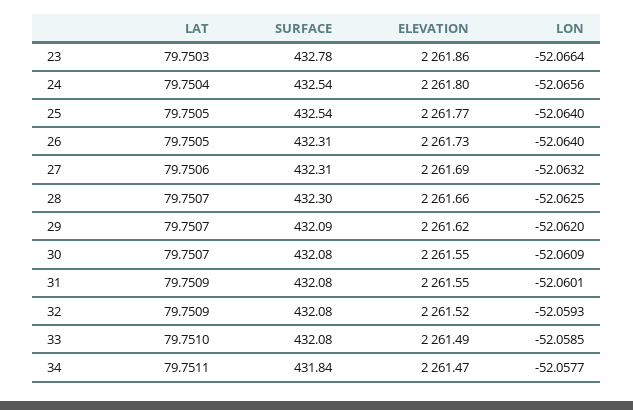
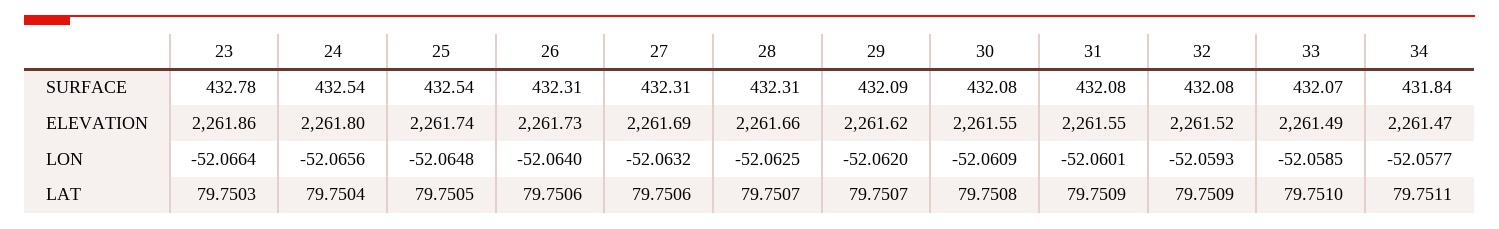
ELEVATION, 25: 2261.77 -> 2261.74
LON, 25: -52.064 -> -52.0648
LAT, 26: 79.7505 -> 79.7506
SURFACE, 28: 432.3 -> 432.31
LAT, 30: 79.7507 -> 79.7508
SURFACE, 33: 432.08 -> 432.07

